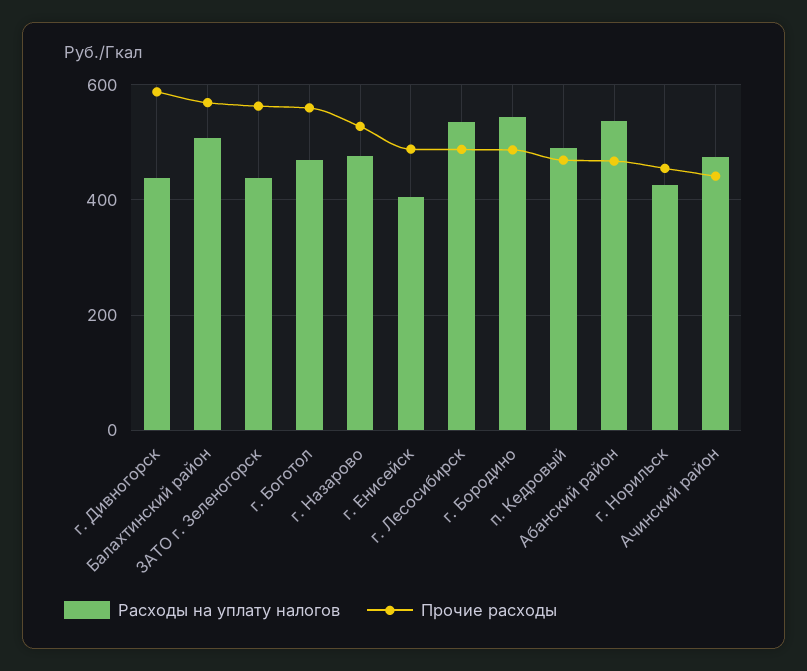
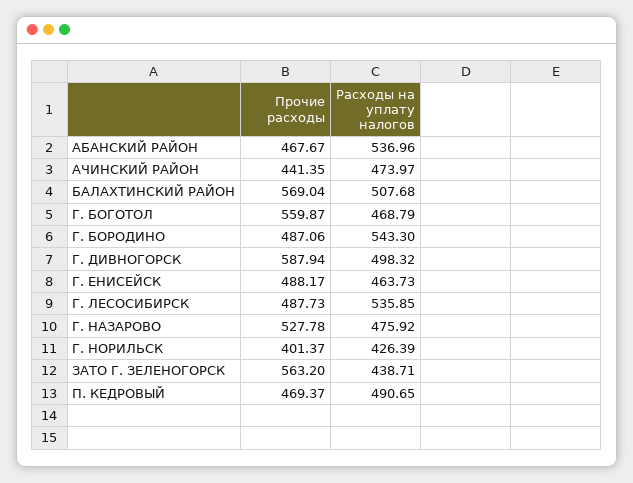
Расходы на уплату налогов, г. Дивногорск: 440 -> 498.32
Расходы на уплату налогов, г. Енисейск: 400 -> 463.73
Прочие расходы, г. Норильск: 460 -> 401.37

